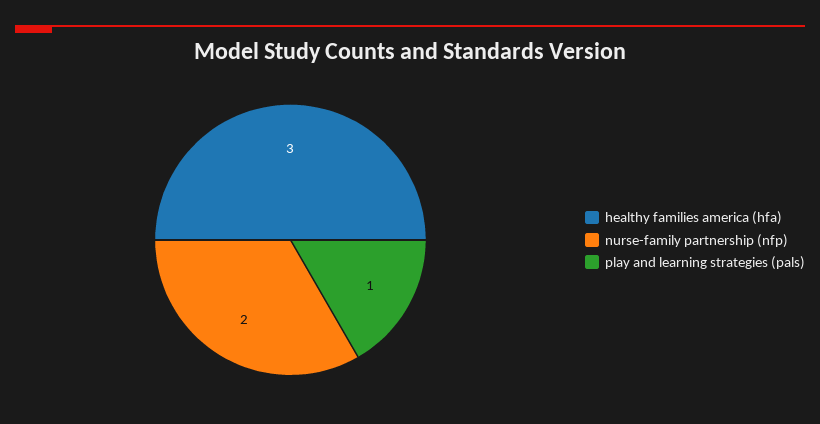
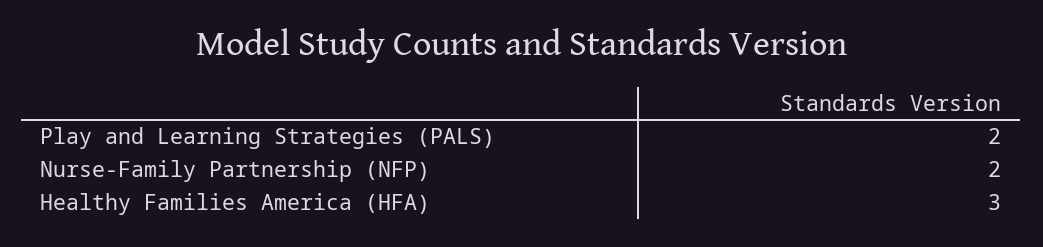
play and learning strategies (pals): 1 -> 2

